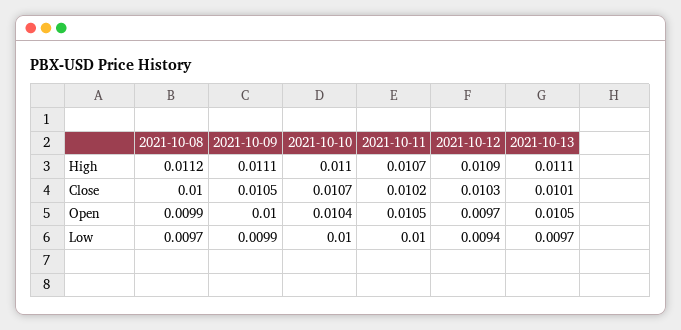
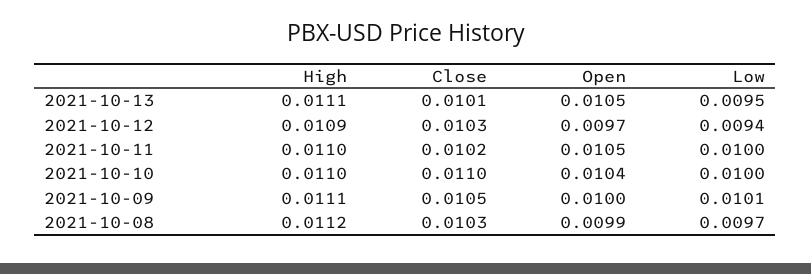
2021-10-11, High: 0.0107 -> 0.011
2021-10-08, Close: 0.01 -> 0.0103
2021-10-10, Close: 0.0107 -> 0.011
2021-10-09, Low: 0.0099 -> 0.0101
2021-10-13, Low: 0.0097 -> 0.0095

